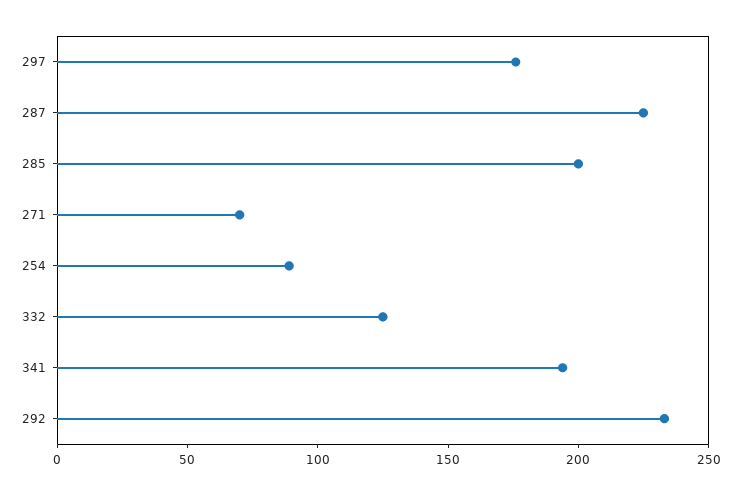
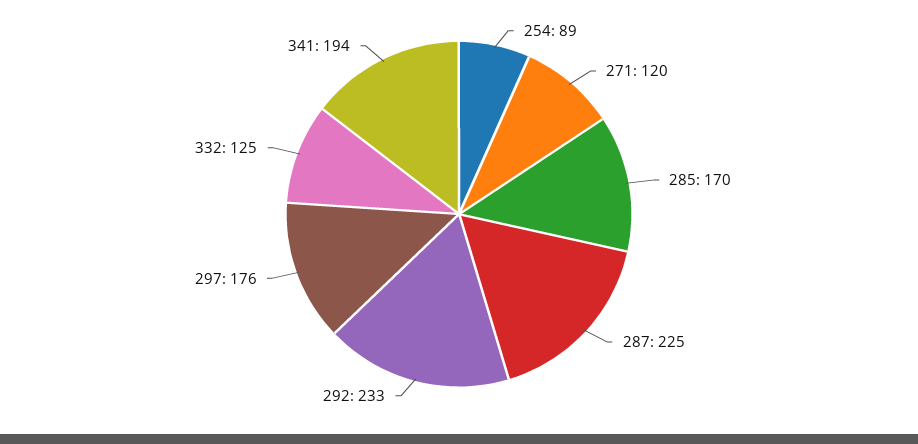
285: 200 -> 170
271: 70 -> 120

